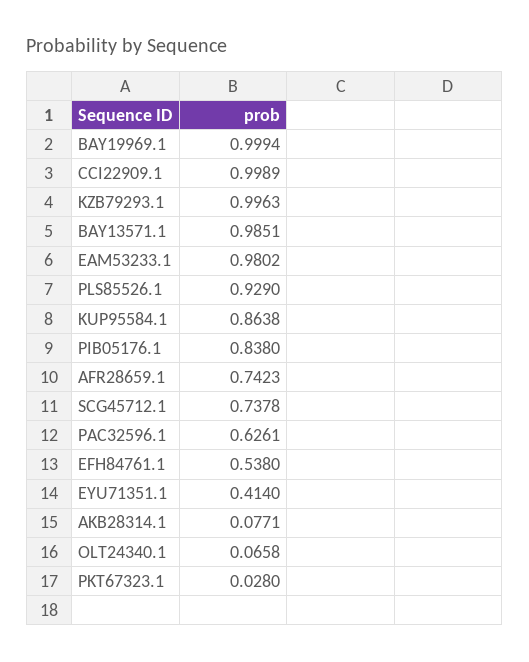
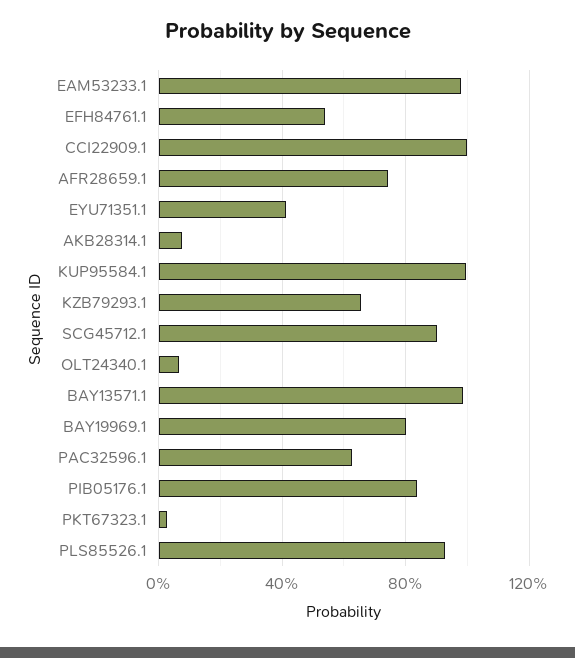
BAY19969.1: 0.9994 -> 0.8
KZB79293.1: 0.9963 -> 0.65
KUP95584.1: 0.8638 -> 1
SCG45712.1: 0.7378 -> 0.9

